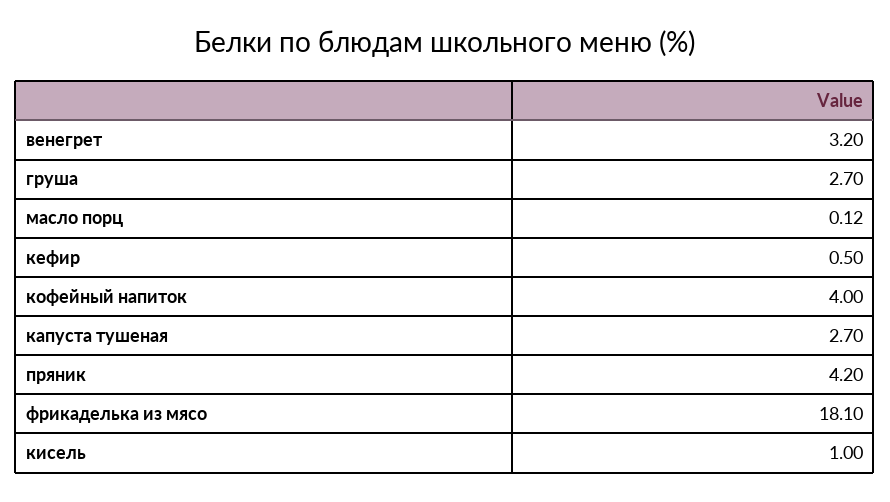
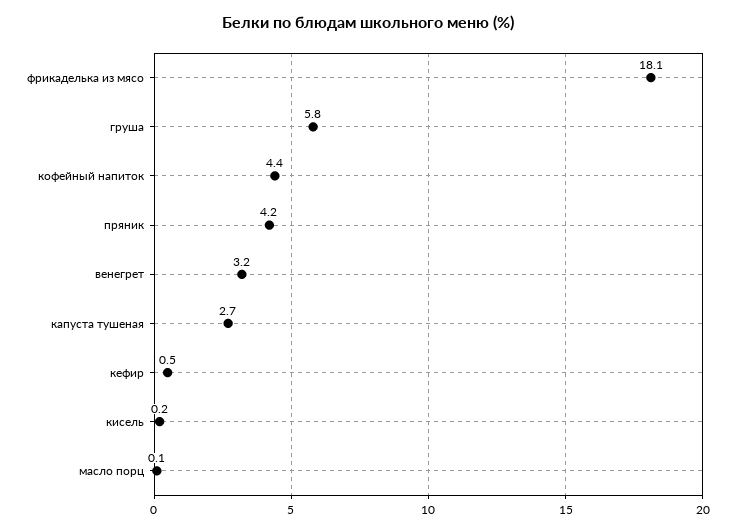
груша: 2.7 -> 5.8
кофейный напиток: 4 -> 4.4
кисель: 1 -> 0.2

